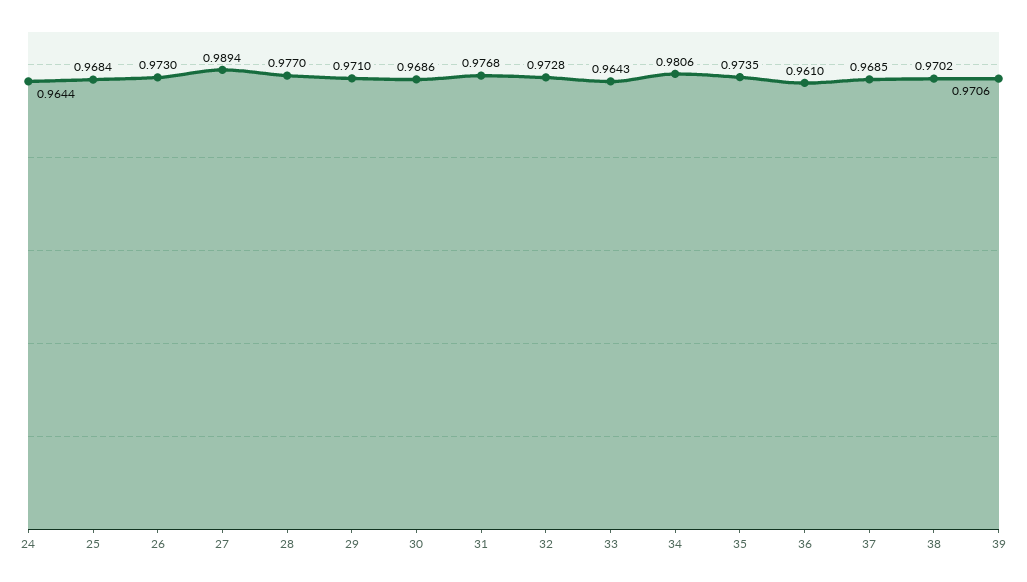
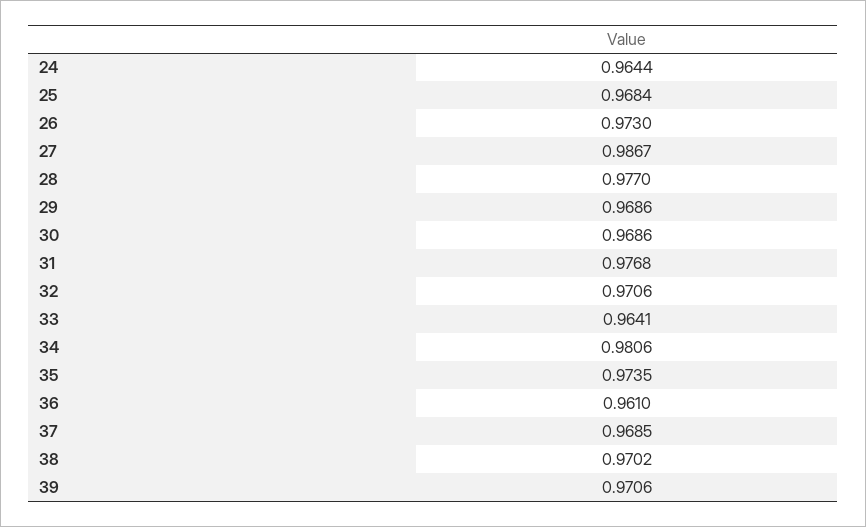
27: 0.9894 -> 0.9867
29: 0.971 -> 0.9686
32: 0.9728 -> 0.9706
33: 0.9643 -> 0.9641

